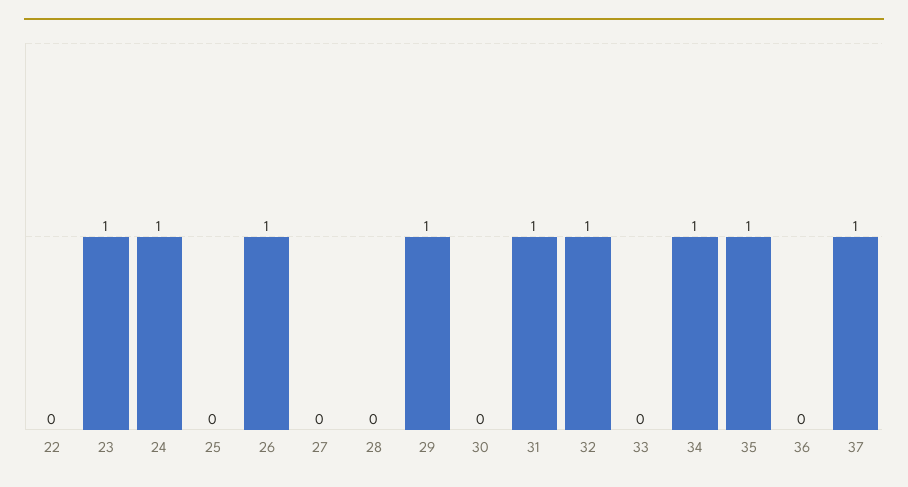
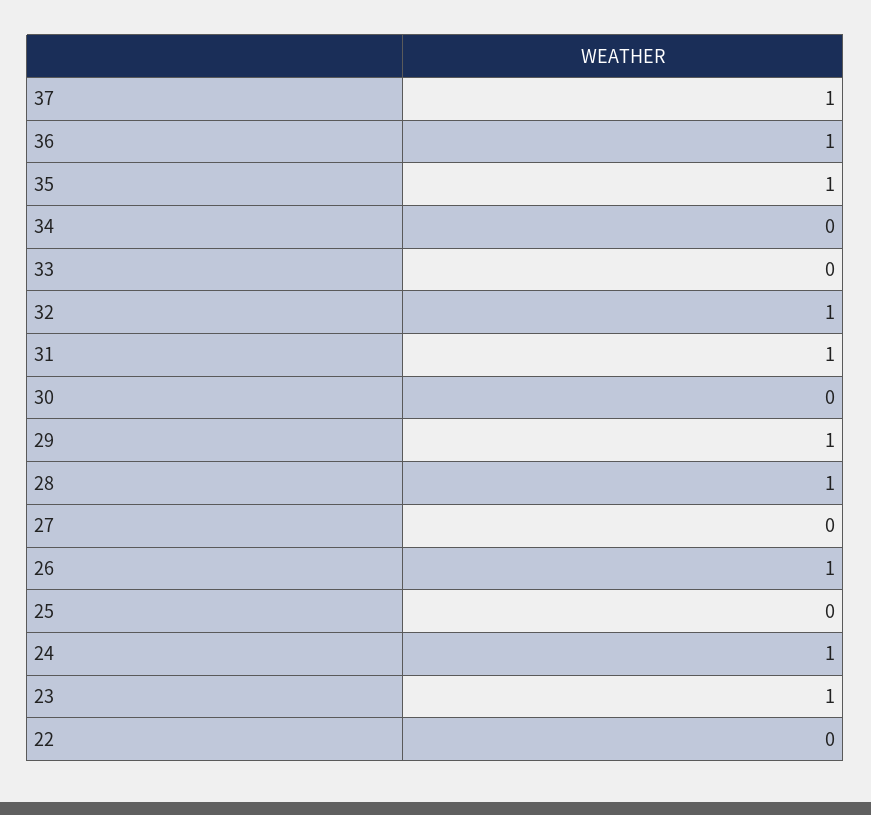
28: 0 -> 1
34: 1 -> 0
36: 0 -> 1

